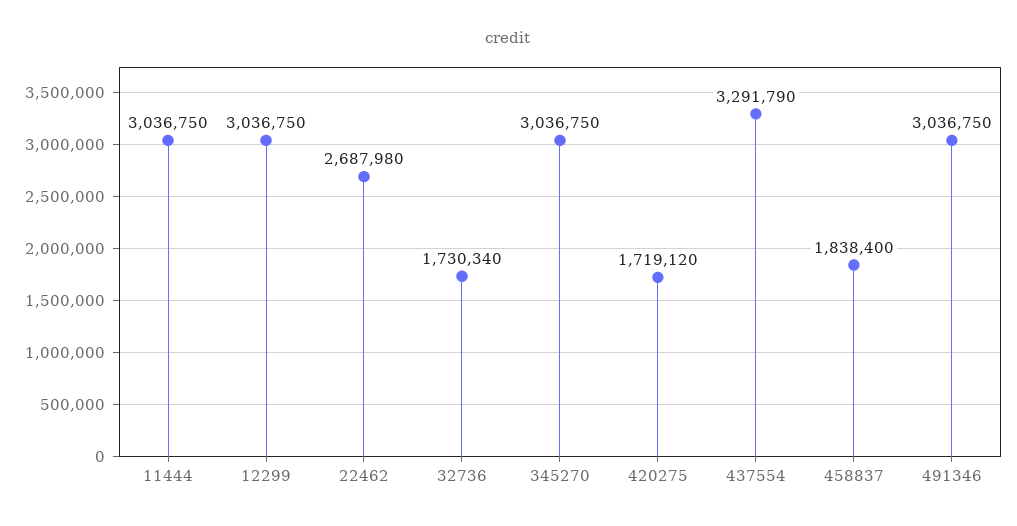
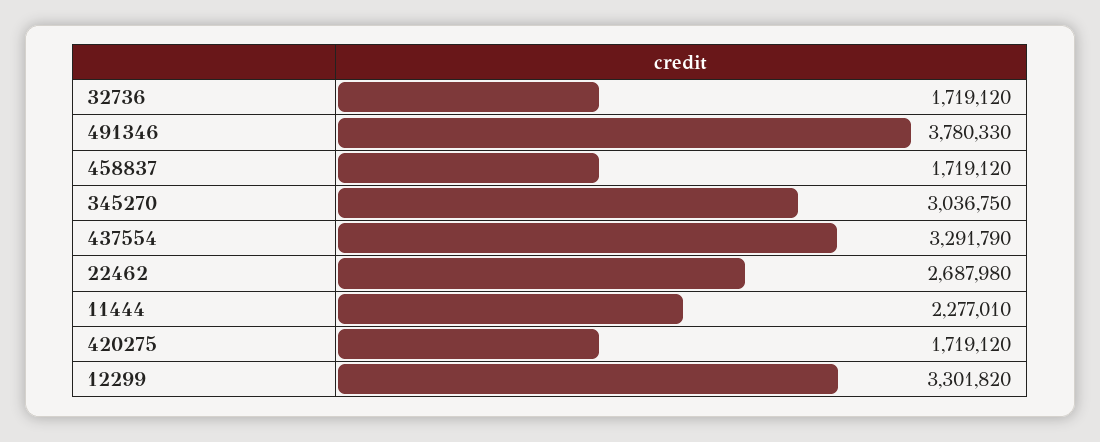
11444: 3036750 -> 2277010
12299: 3036750 -> 3301820
32736: 1730340 -> 1719120
458837: 1838400 -> 1719120
491346: 3036750 -> 3780330

